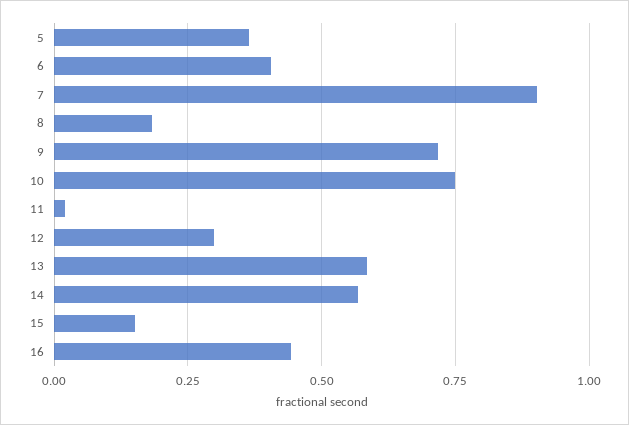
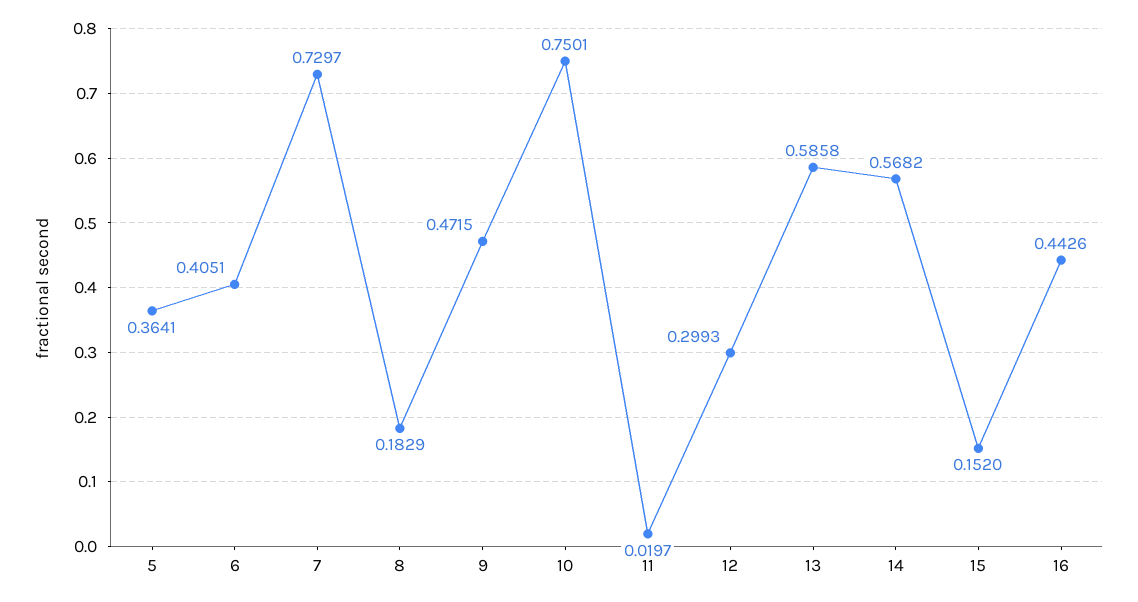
7: 0.9 -> 0.7297
9: 0.725 -> 0.4715

